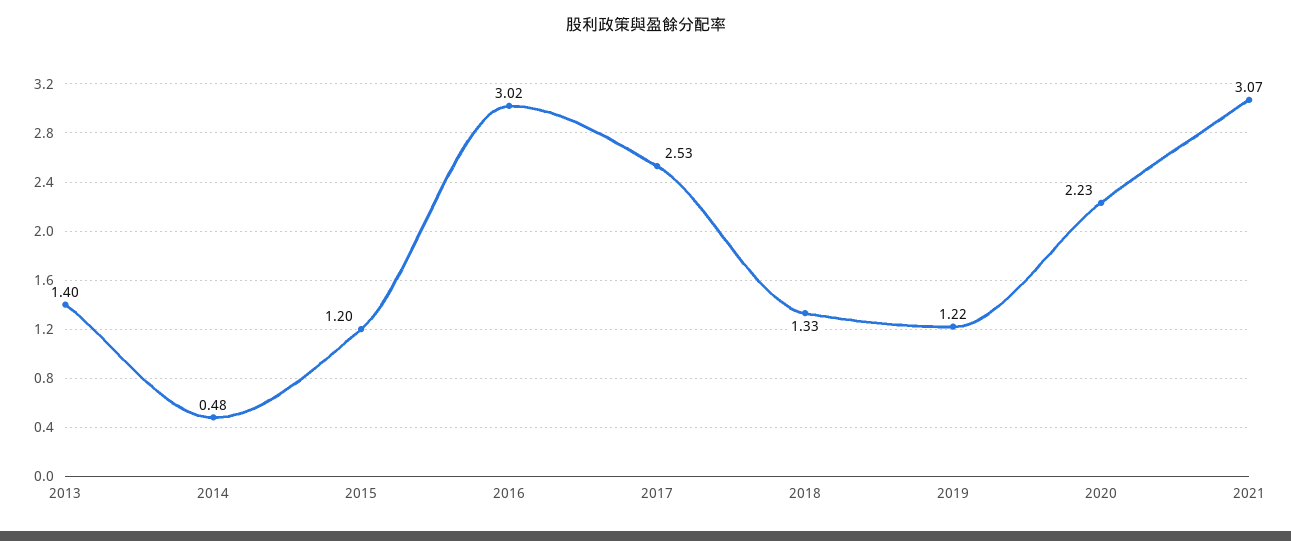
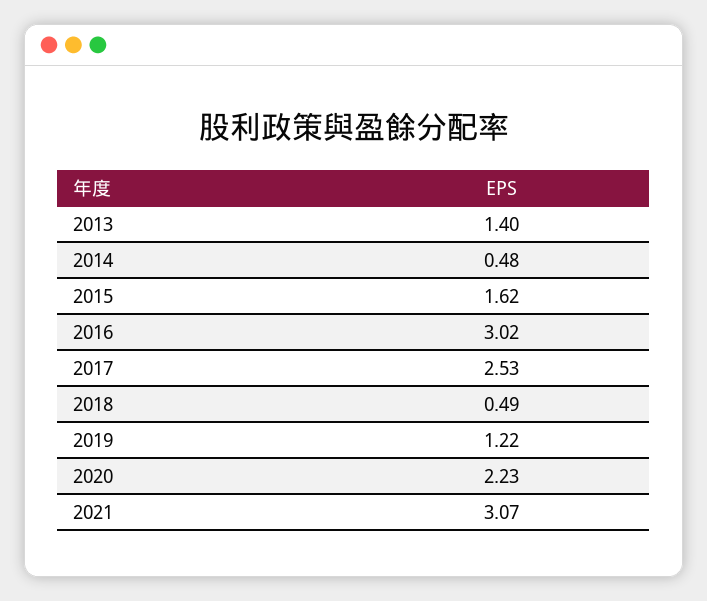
2015: 1.2 -> 1.62
2018: 1.33 -> 0.49

